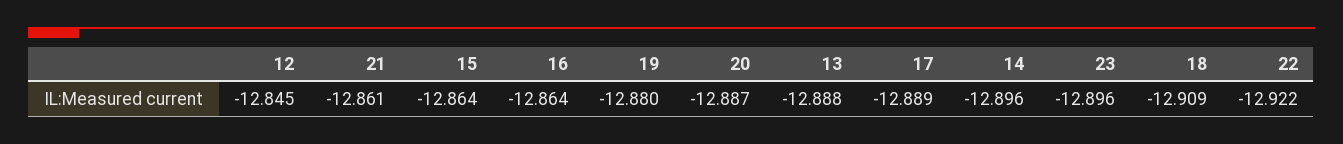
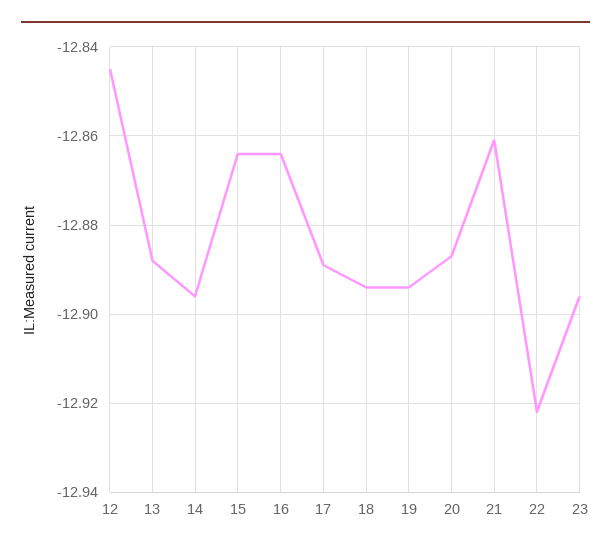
19: -12.88 -> -12.895
18: -12.909 -> -12.895

